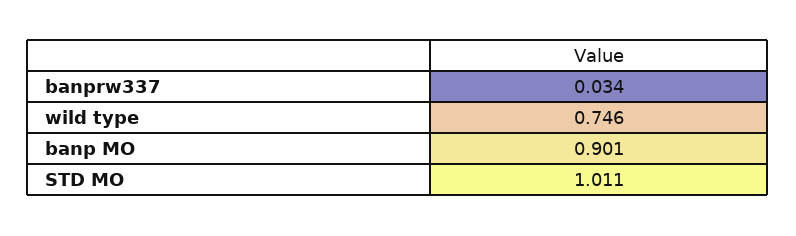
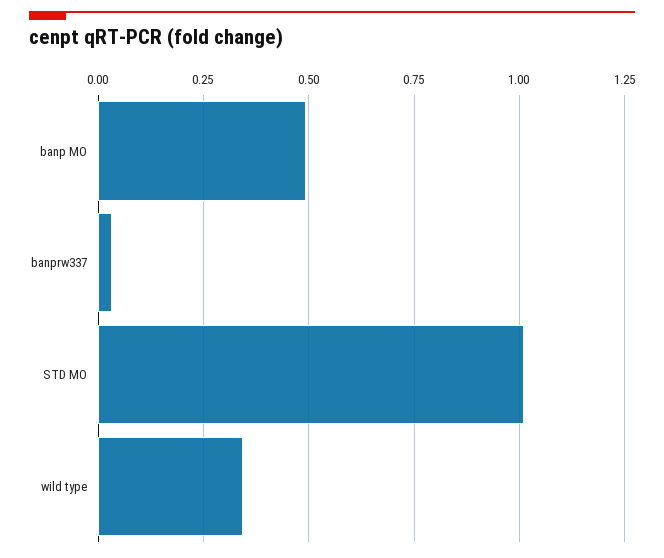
wild type: 0.746 -> 0.35
banp MO: 0.901 -> 0.5

